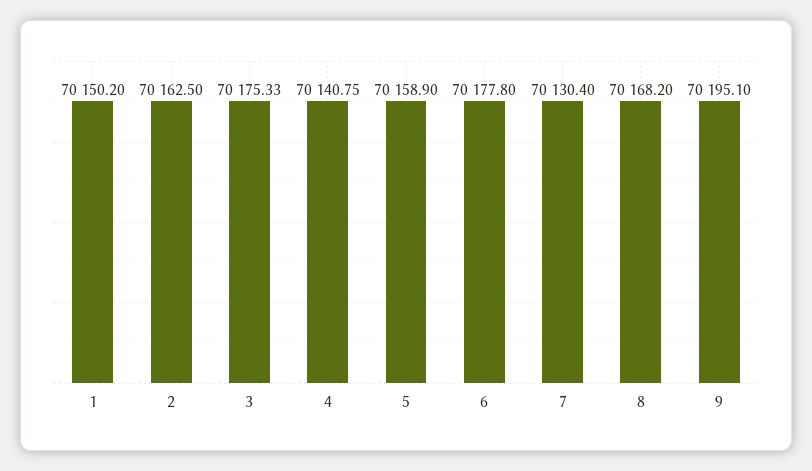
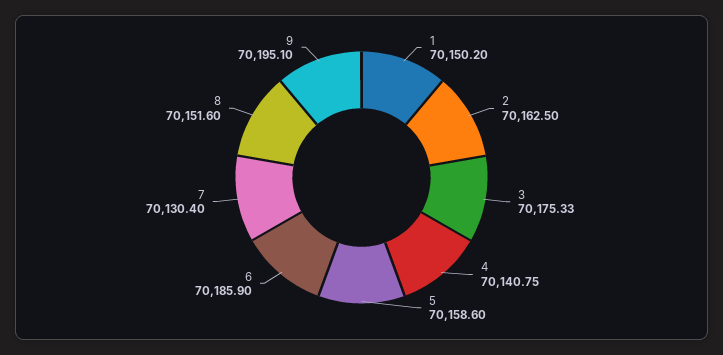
5: 70158.9 -> 70158.6
6: 70177.8 -> 70185.9
8: 70168.2 -> 70151.6

